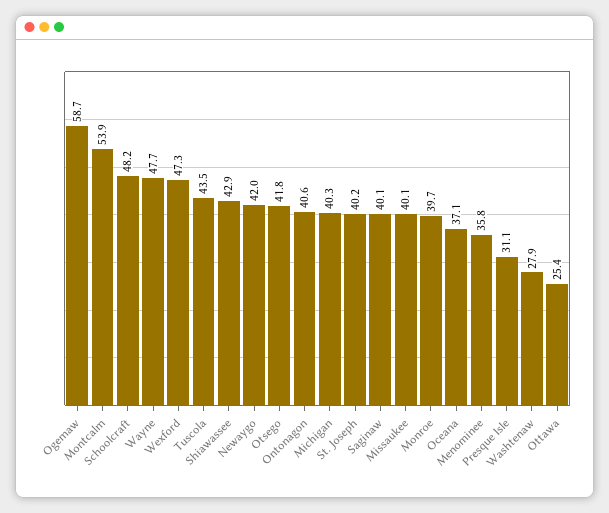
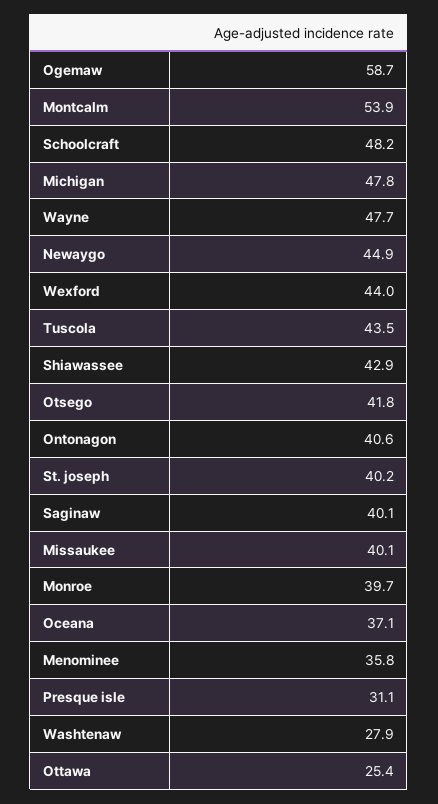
Wexford: 47.3 -> 44
Newaygo: 42 -> 44.9
Michigan: 40.3 -> 47.8

